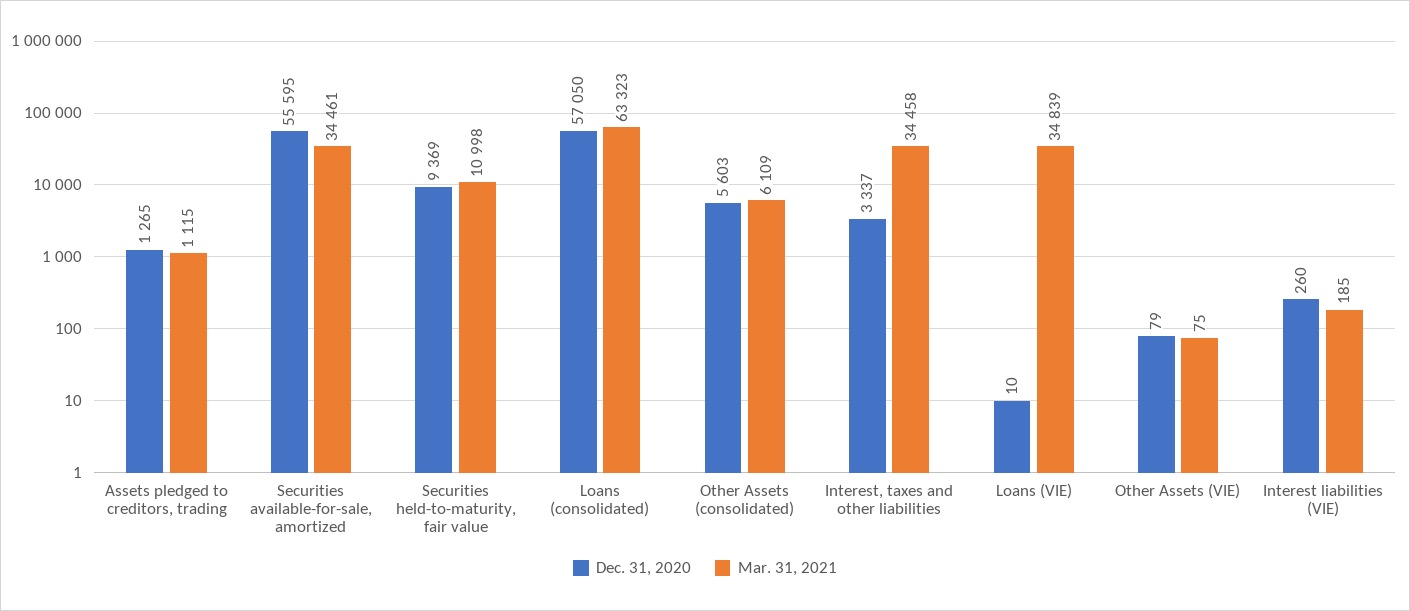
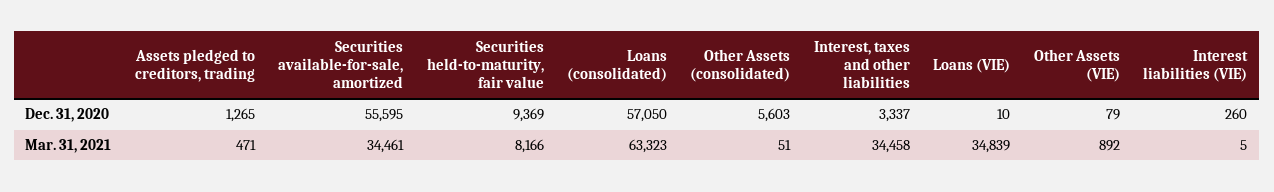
Mar. 31, 2021, Assets pledged to creditors, trading: 1115 -> 471
Mar. 31, 2021, Securities held-to-maturity, fair value: 10998 -> 8166
Mar. 31, 2021, Other Assets (consolidated): 6109 -> 51
Mar. 31, 2021, Other Assets (VIE): 75 -> 892
Mar. 31, 2021, Interest liabilities (VIE): 185 -> 5

